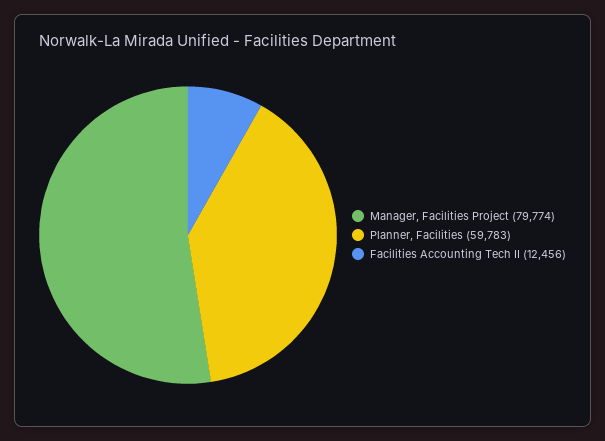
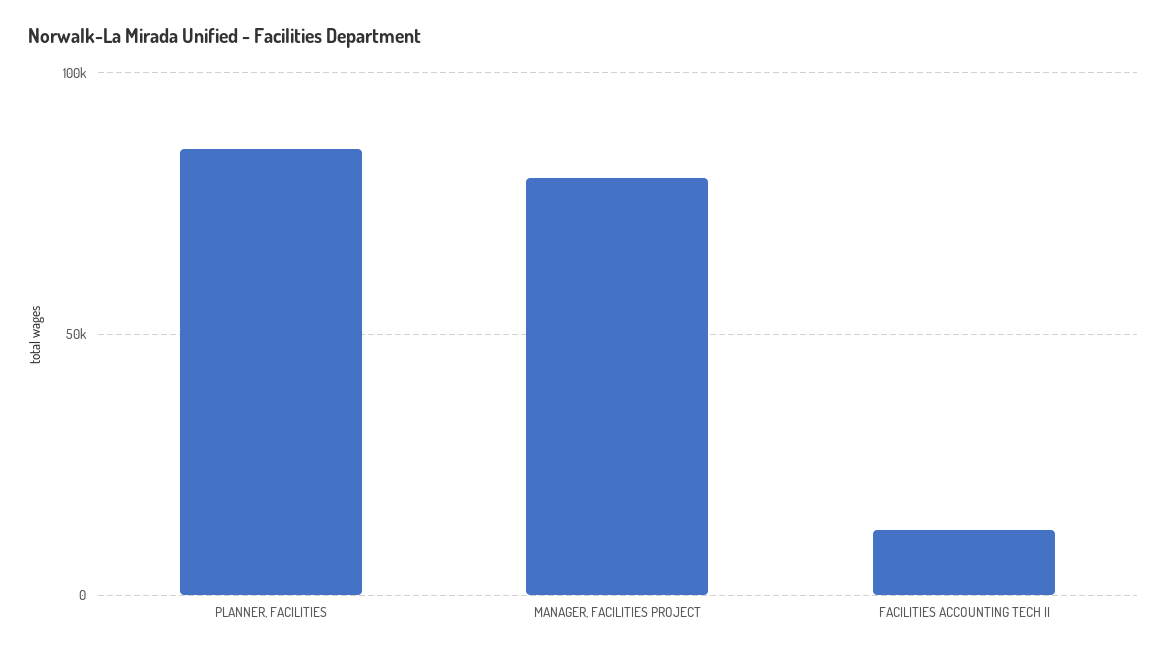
Planner, Facilities: 59783 -> 85000

